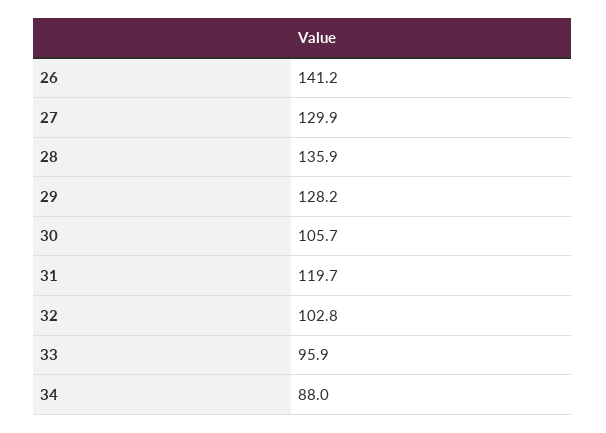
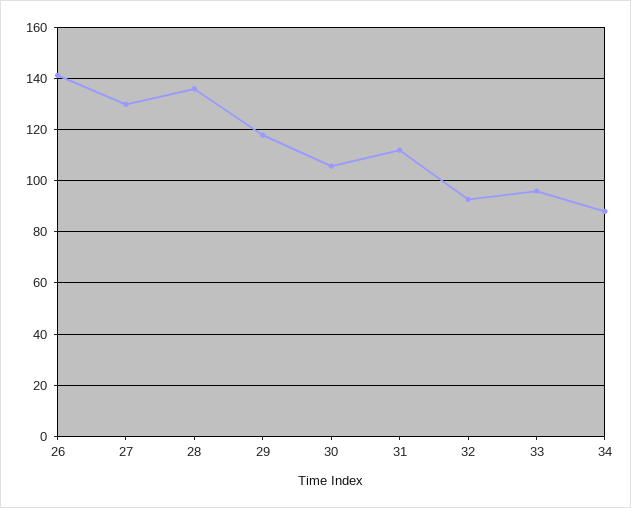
29: 128.2 -> 117.5
31: 119.7 -> 112.5
32: 102.8 -> 92.5

